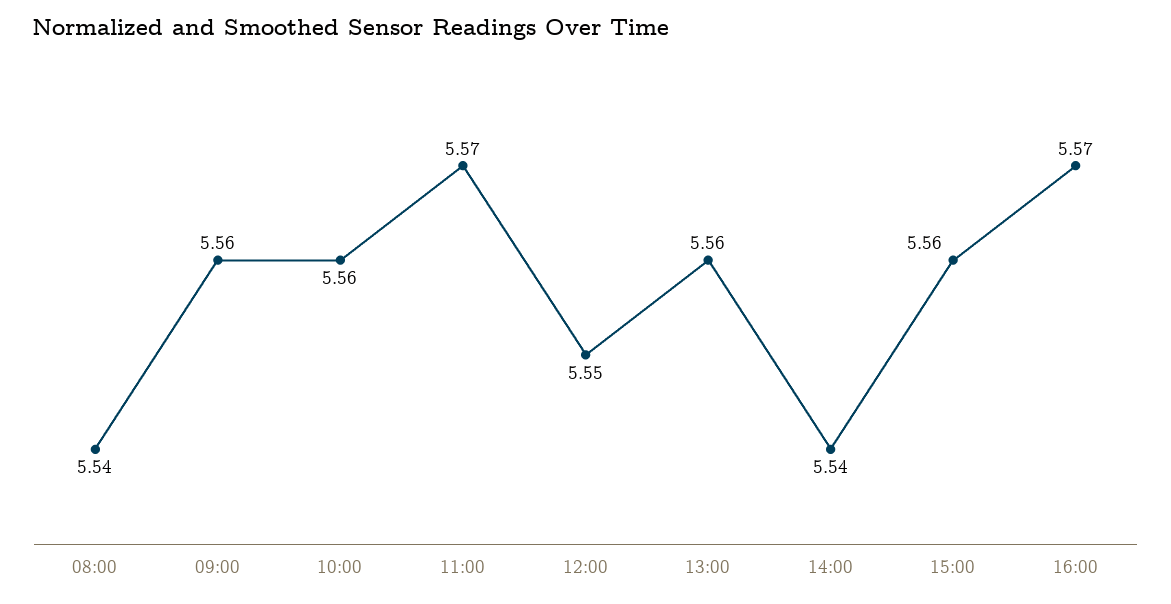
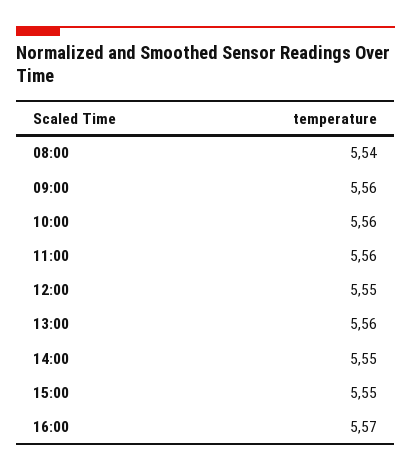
11:00: 5.57 -> 5.56
14:00: 5.54 -> 5.55
15:00: 5.56 -> 5.55

